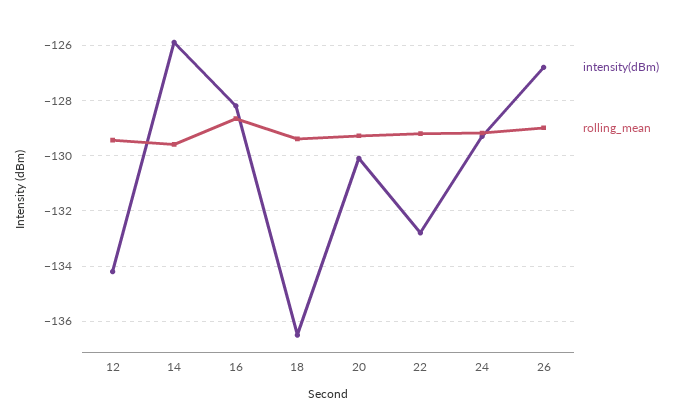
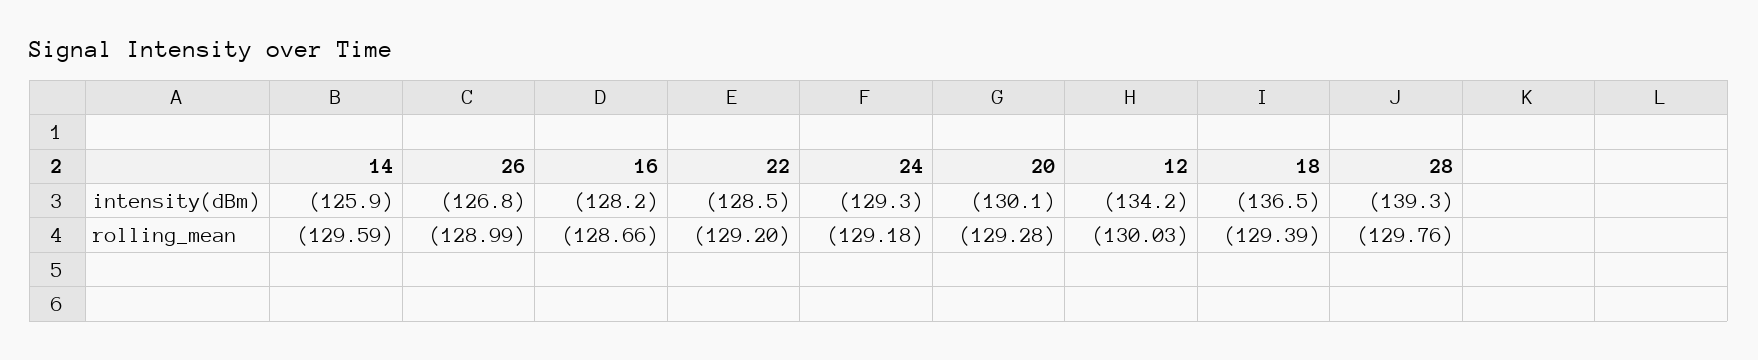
rolling_mean, 12: -129.5 -> -130.03
intensity(dBm), 22: -132.75 -> -128.5
intensity(dBm), 28: none -> -139.3
rolling_mean, 28: none -> -129.76

